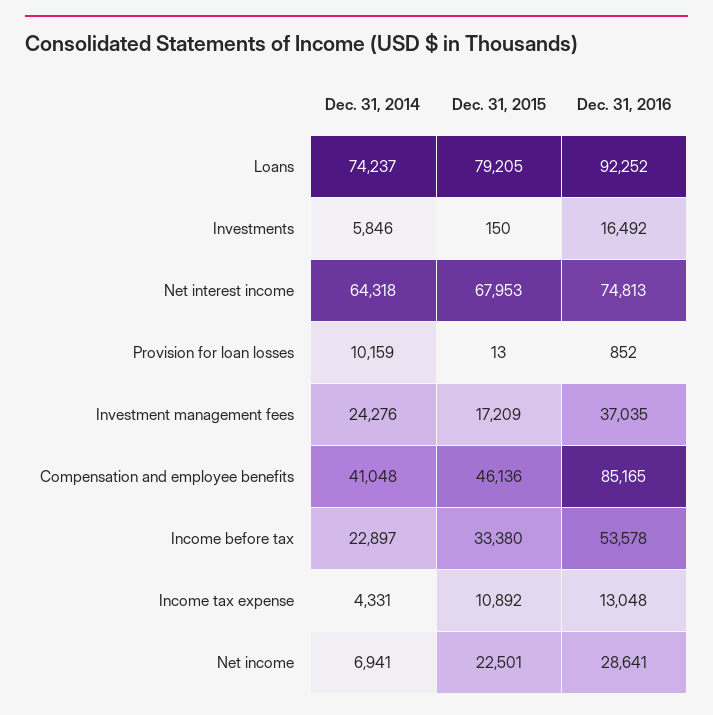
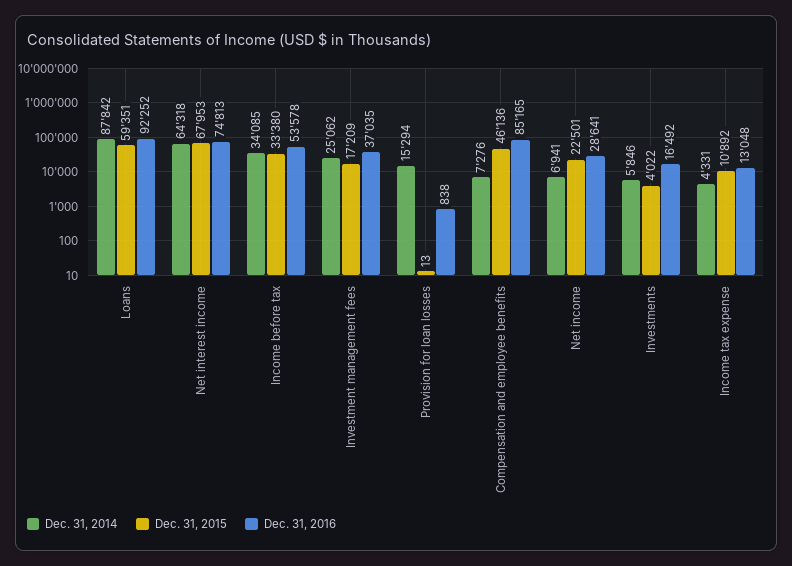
Dec. 31, 2014, Loans: 74237 -> 87842
Dec. 31, 2015, Loans: 79205 -> 59351
Dec. 31, 2015, Investments: 150 -> 4022
Dec. 31, 2014, Provision for loan losses: 10159 -> 15294
Dec. 31, 2016, Provision for loan losses: 852 -> 838
Dec. 31, 2014, Investment management fees: 24276 -> 25062
Dec. 31, 2014, Compensation and employee benefits: 41048 -> 7276
Dec. 31, 2014, Income before tax: 22897 -> 34085

